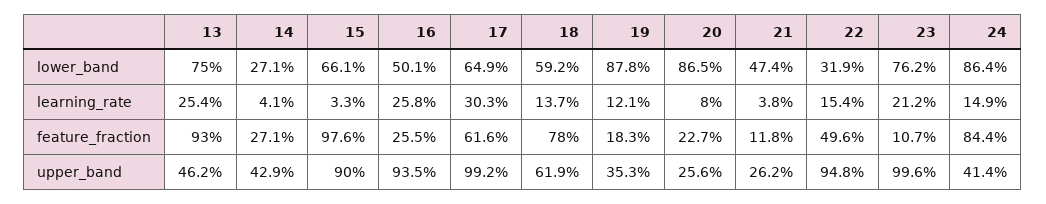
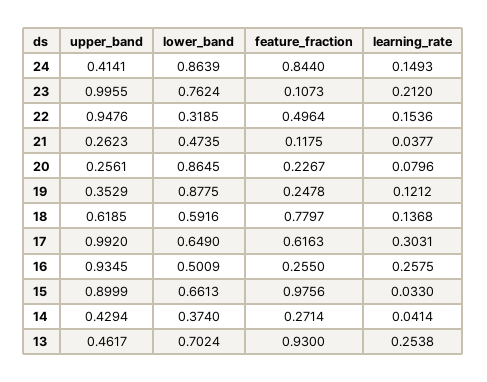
13, lower_band: 0.75 -> 0.7024
14, lower_band: 0.271 -> 0.374
19, feature_fraction: 0.183 -> 0.2478

